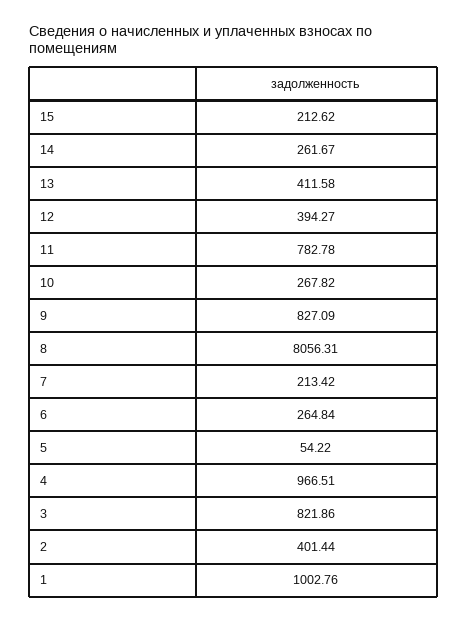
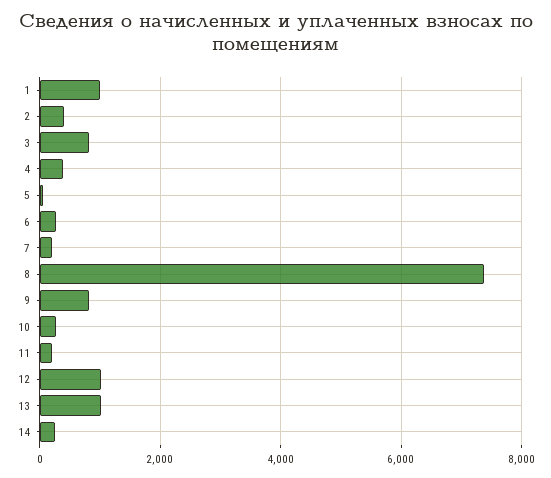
15: 212.62 -> none
13: 411.58 -> 1000
12: 394.27 -> 1000
11: 782.78 -> 200
8: 8056.31 -> 7400
4: 966.51 -> 400

